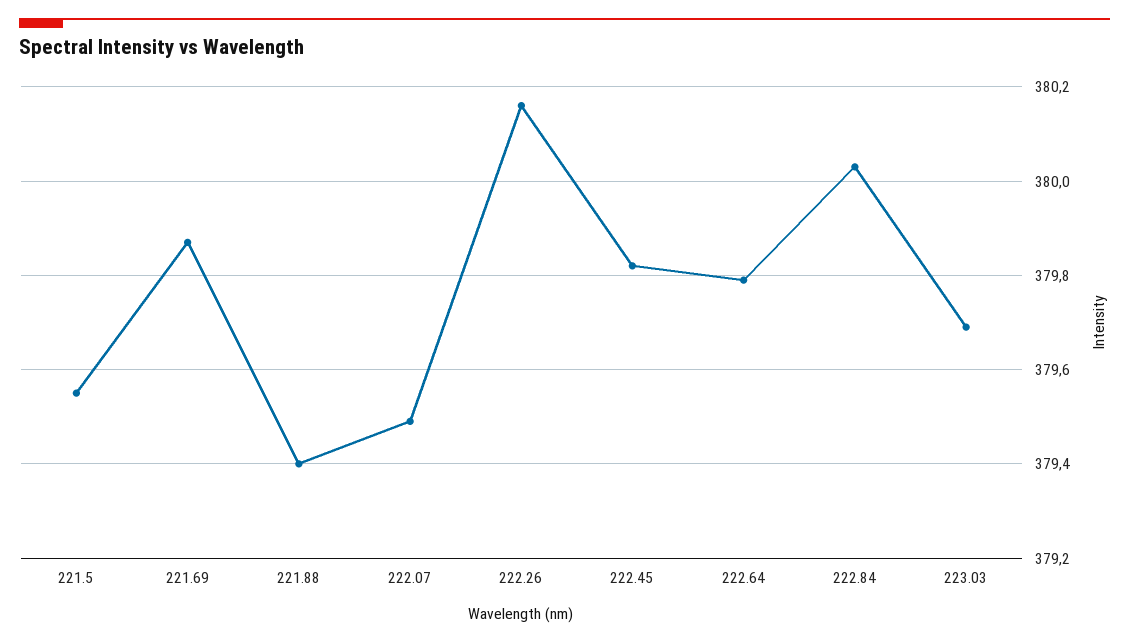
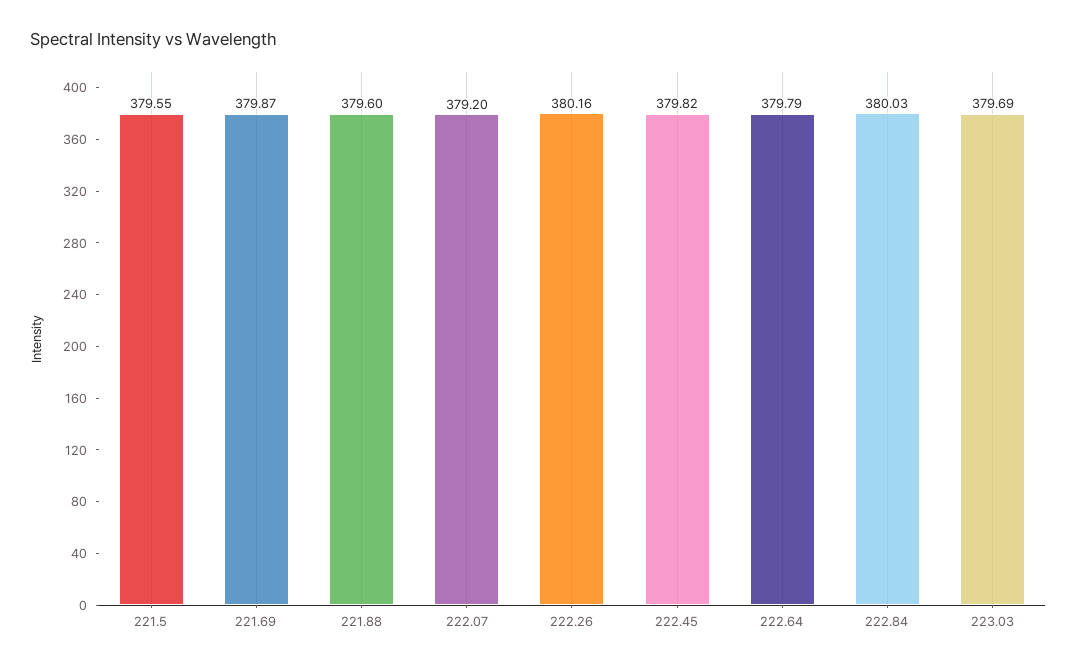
221.88: 379.4 -> 379.6
222.07: 379.5 -> 379.2

